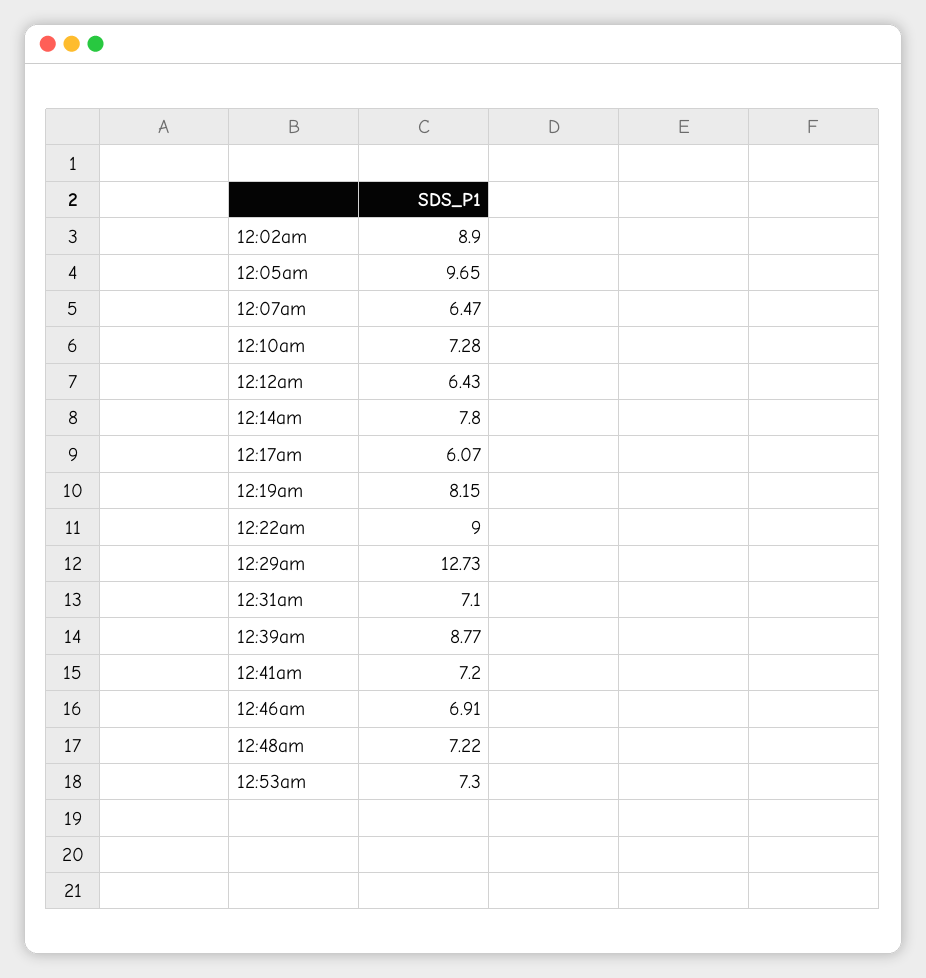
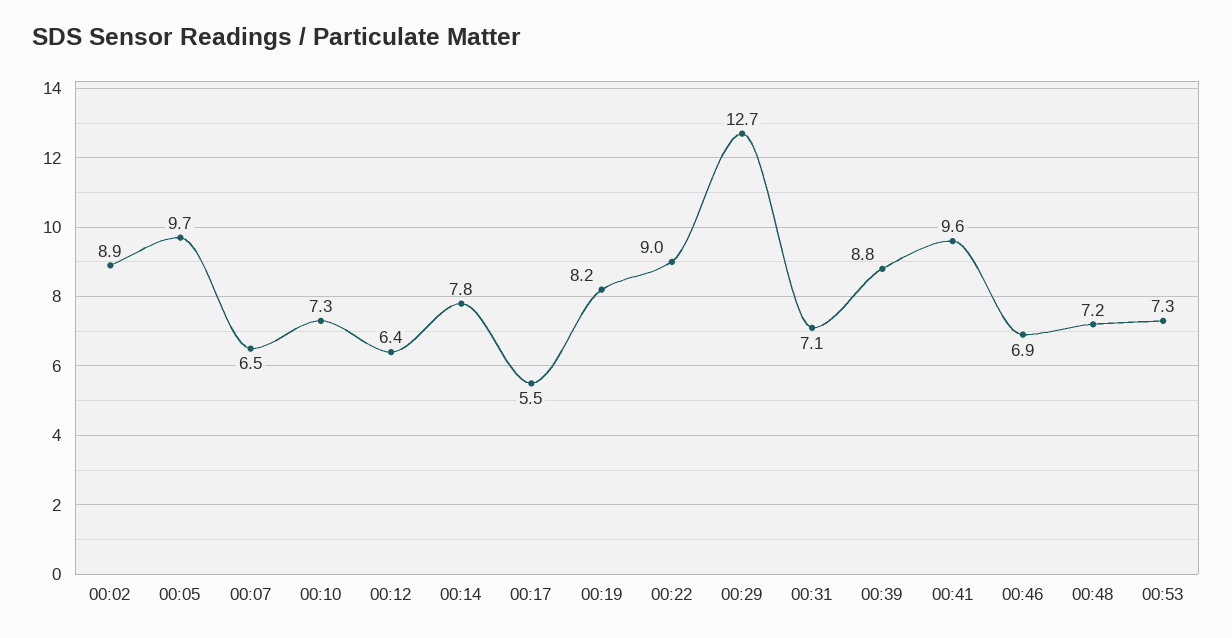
12:17am: 6.07 -> 5.5
12:41am: 7.2 -> 9.6

